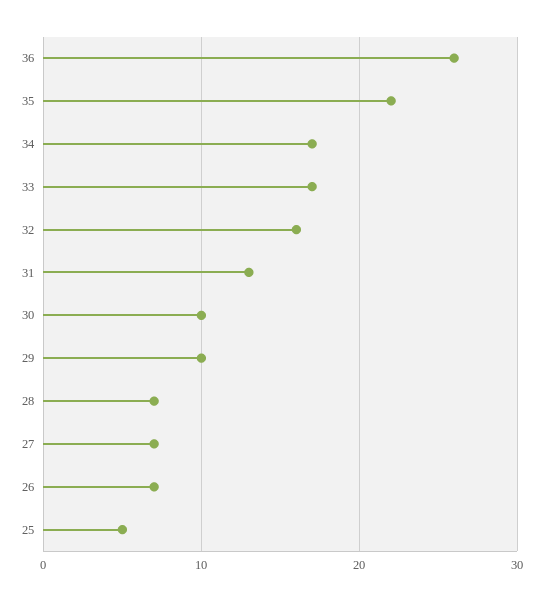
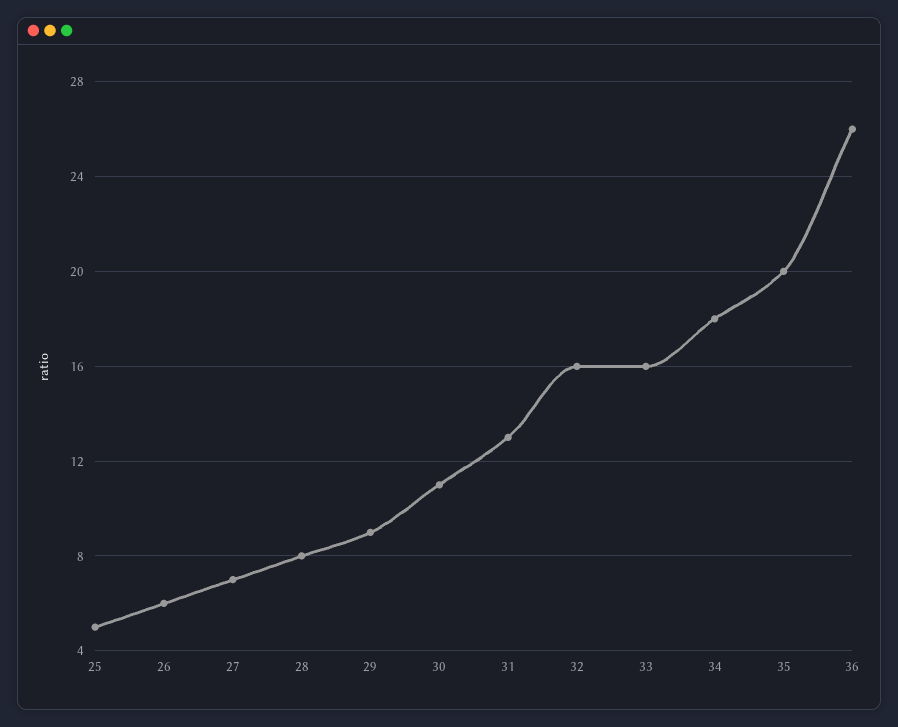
35: 22 -> 20
34: 17 -> 18
33: 17 -> 16
30: 10 -> 11
29: 10 -> 9
28: 7 -> 8
26: 7 -> 6

